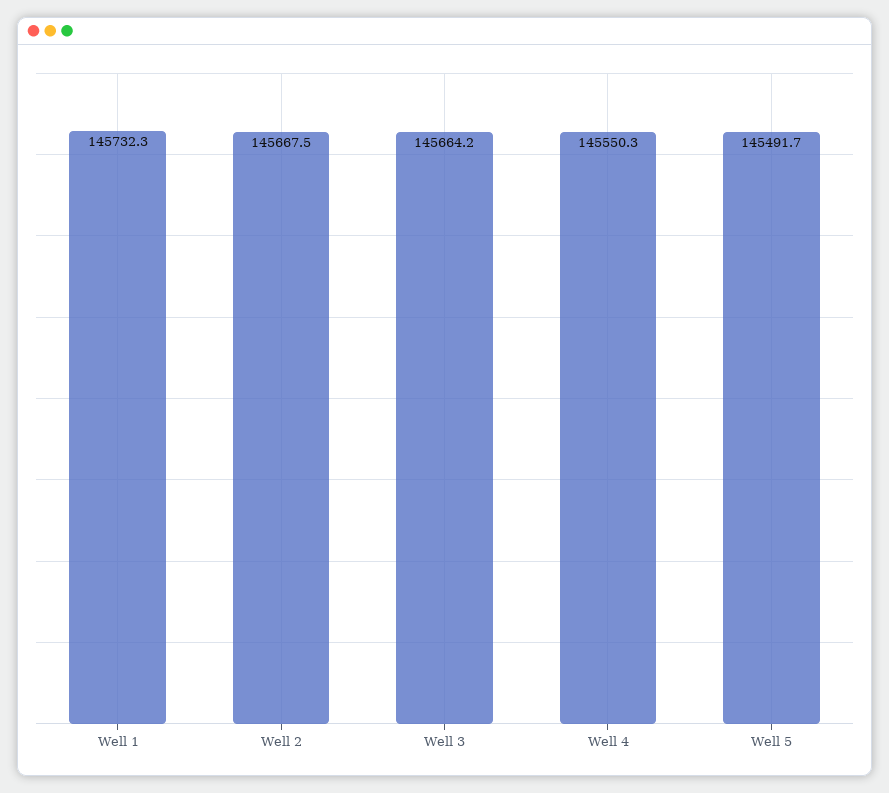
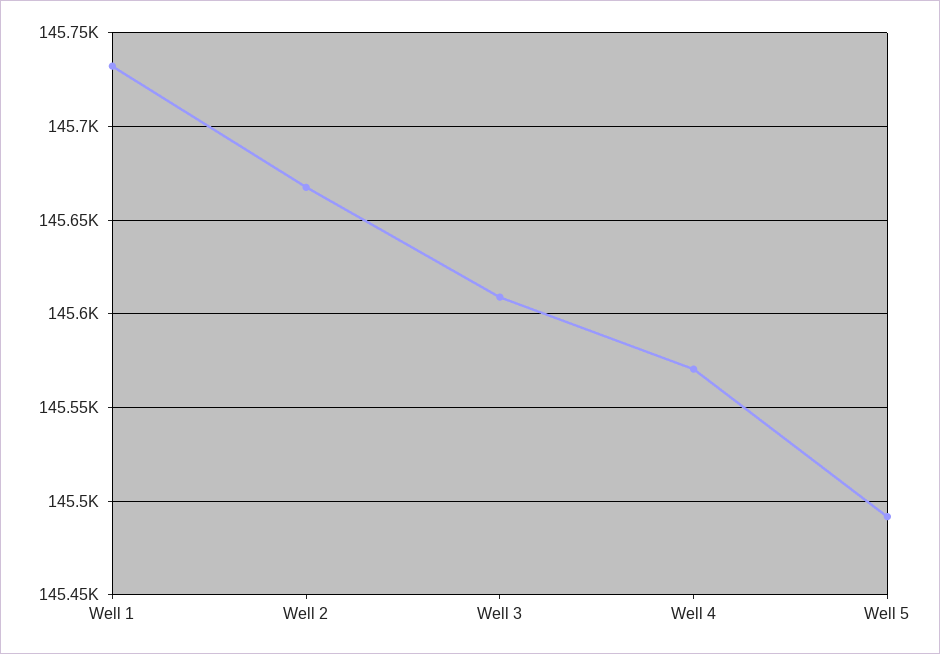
Well 3: 145664.2 -> 145610
Well 4: 145550.3 -> 145570

